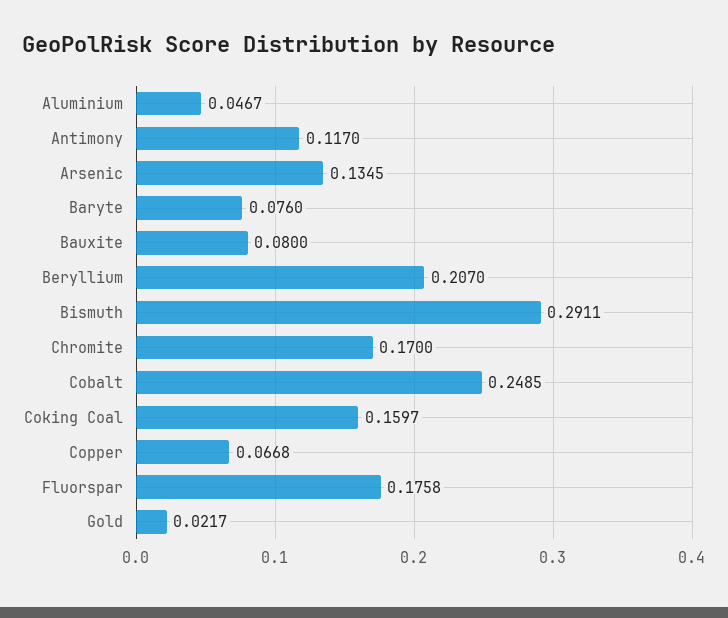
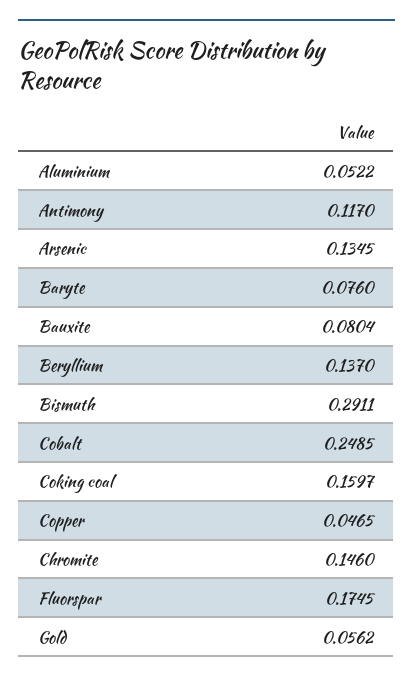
Aluminium: 0.0467 -> 0.0522
Bauxite: 0.08 -> 0.0804
Beryllium: 0.207 -> 0.137
Chromite: 0.17 -> 0.146
Copper: 0.0668 -> 0.0465
Fluorspar: 0.1758 -> 0.1745
Gold: 0.0217 -> 0.0562

